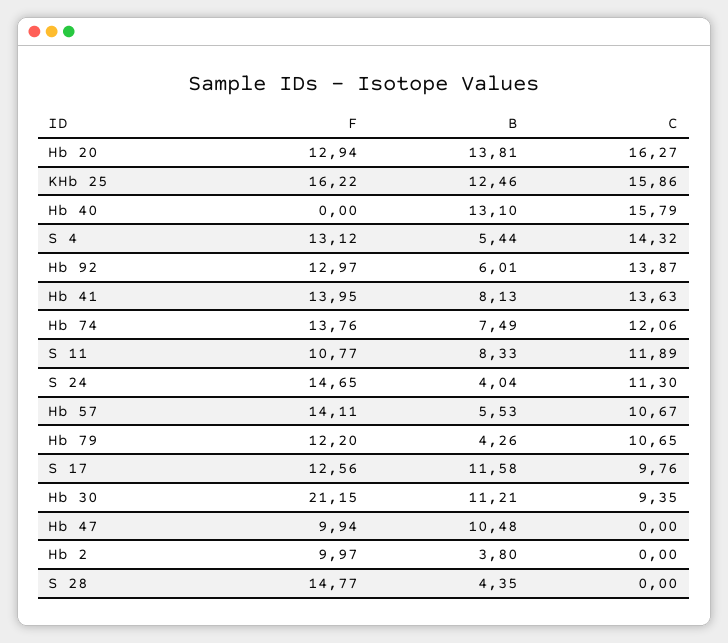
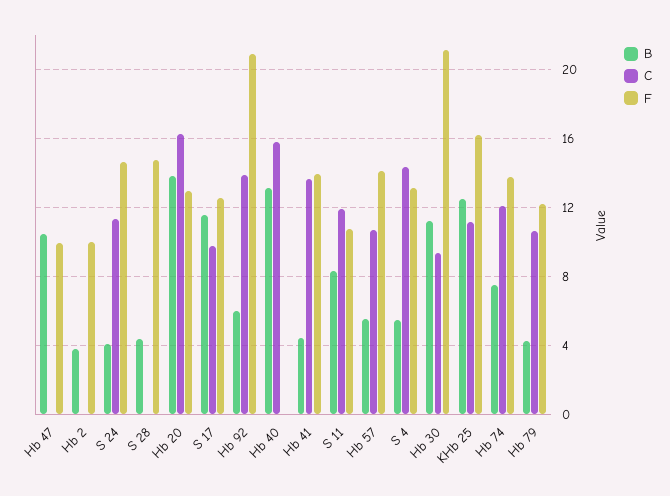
C, KHb 25: 15.86 -> 11
F, Hb 92: 12.97 -> 21
B, Hb 41: 8.13 -> 4.5

